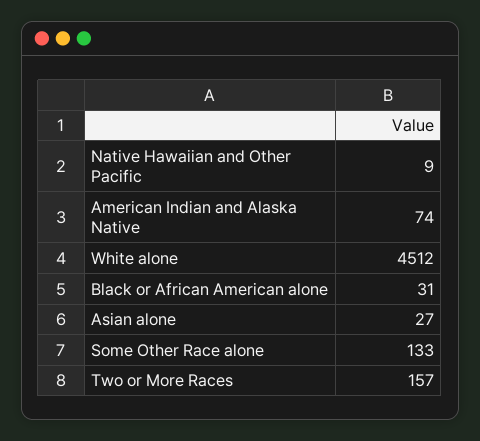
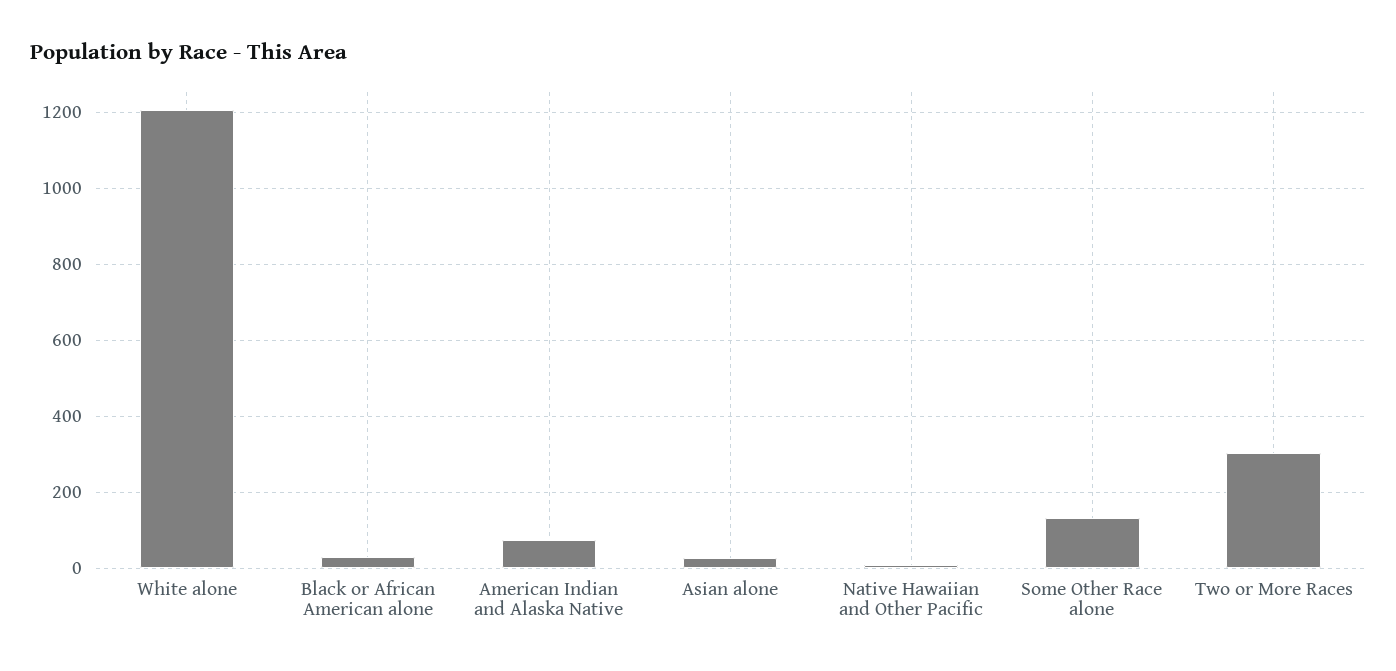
White alone: 4512 -> 1200
Two or More Races: 157 -> 300

